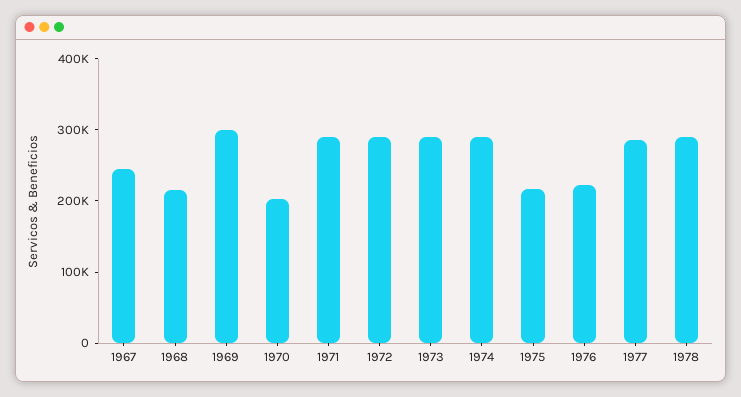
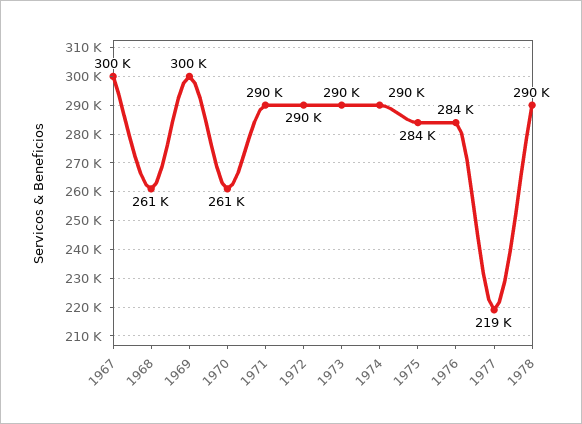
1967: 240000 -> 300000
1968: 220000 -> 261000
1970: 200000 -> 261000
1975: 220000 -> 284000
1976: 220000 -> 284000
1977: 280000 -> 219000

